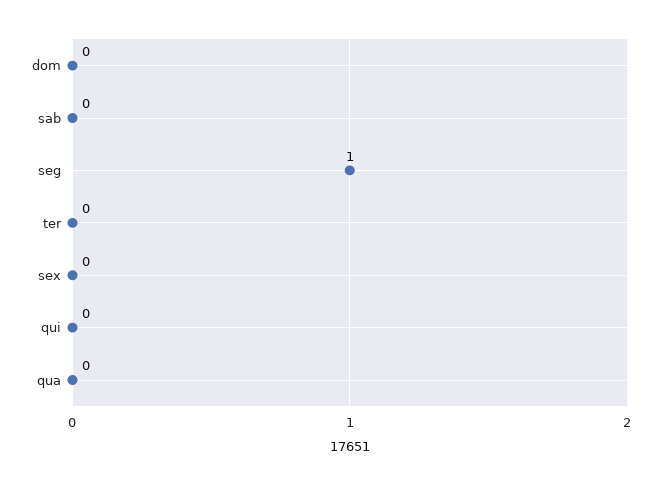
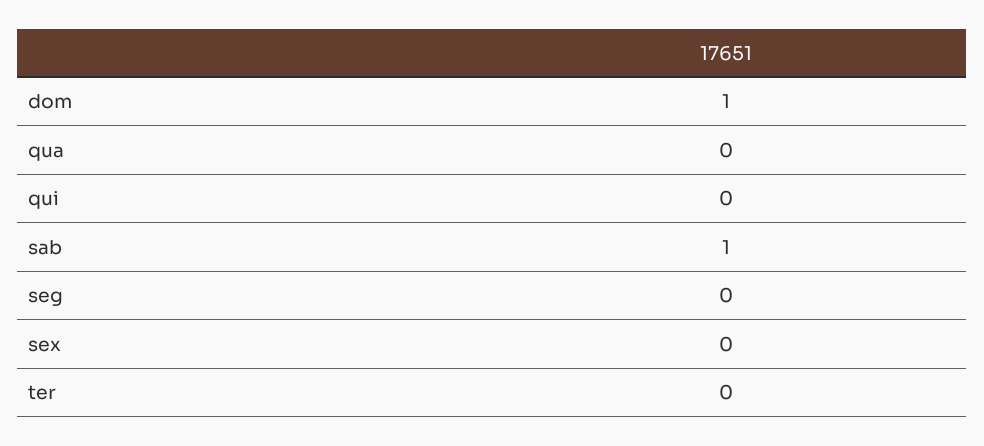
dom: 0 -> 1
sab: 0 -> 1
seg: 1 -> 0

